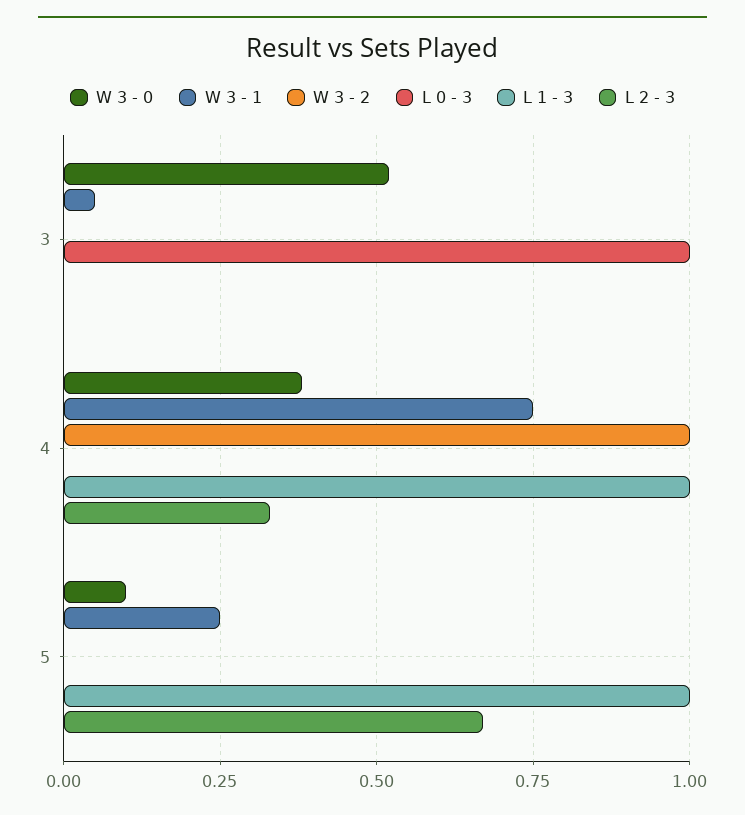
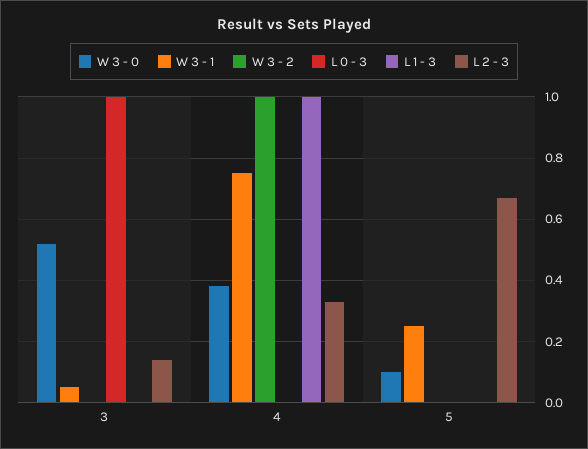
L 2 - 3, 3: 0 -> 0.15
L 1 - 3, 5: 1 -> 0

